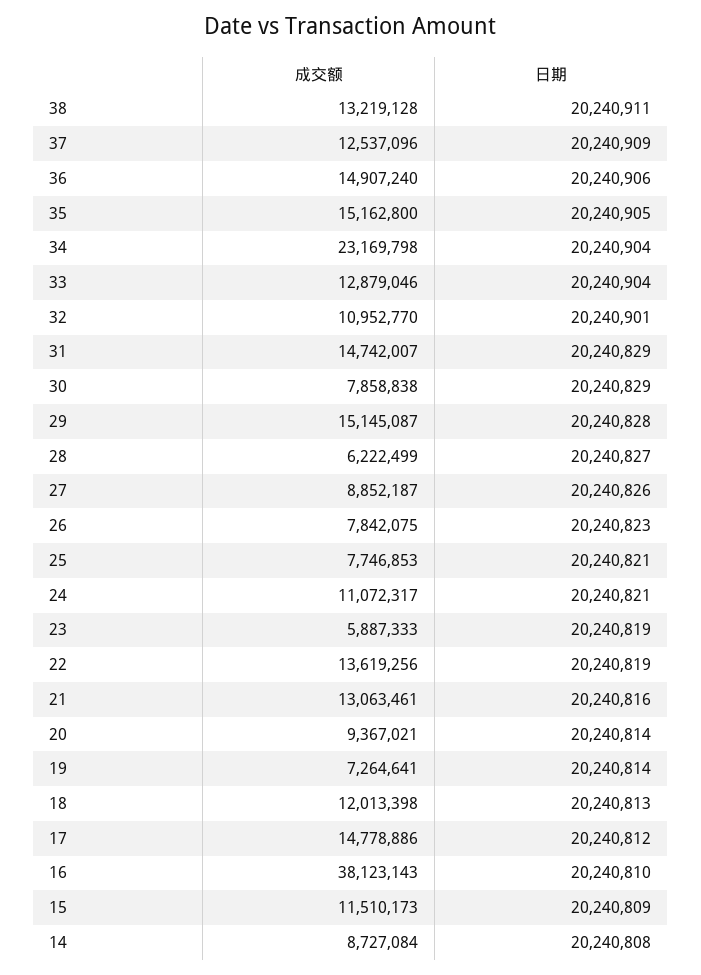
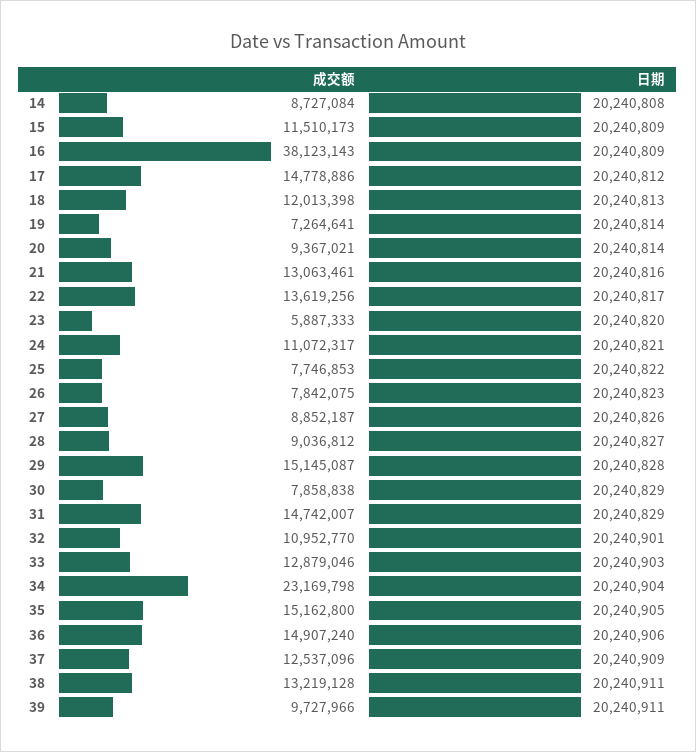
日期, 33: 20240904 -> 20240903
成交额, 28: 6222499 -> 9036812
日期, 25: 20240821 -> 20240822
日期, 23: 20240819 -> 20240820
日期, 22: 20240819 -> 20240817
日期, 16: 20240810 -> 20240809
成交额, 39: none -> 9727966
日期, 39: none -> 20240911

